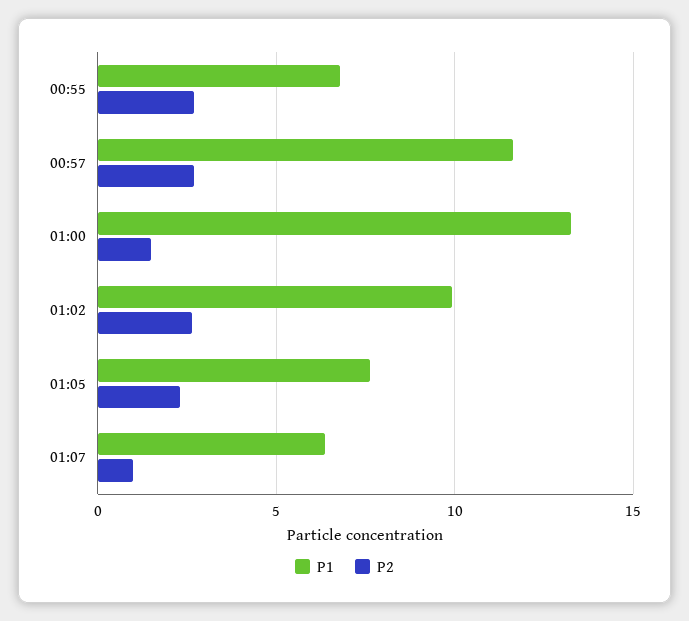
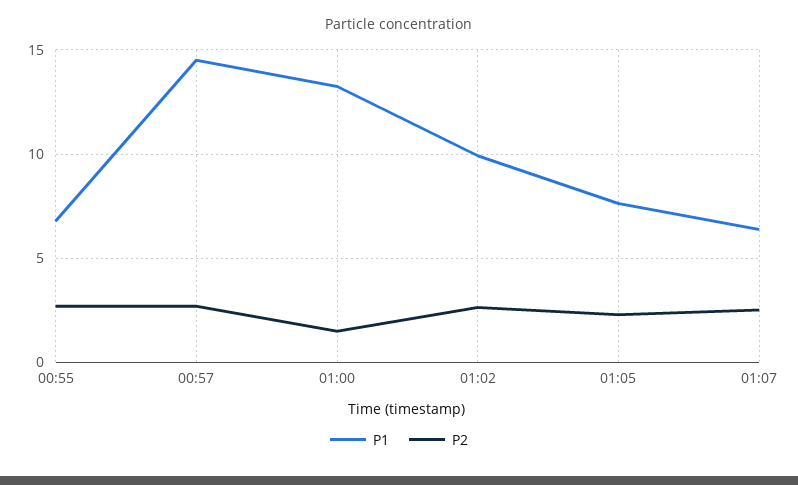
P1, 00:57: 11.5 -> 14.5
P2, 01:07: 1 -> 2.5

